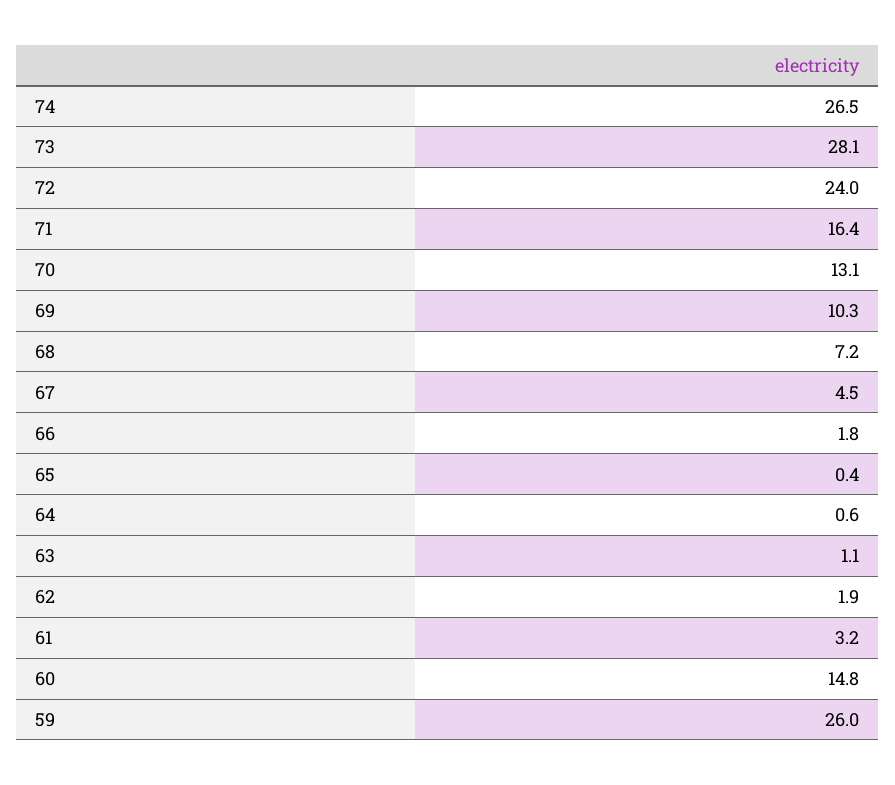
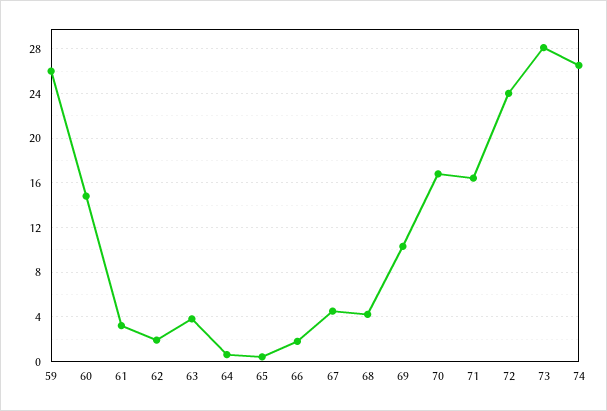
70: 13.1 -> 17
68: 7.2 -> 4
63: 1.1 -> 4

